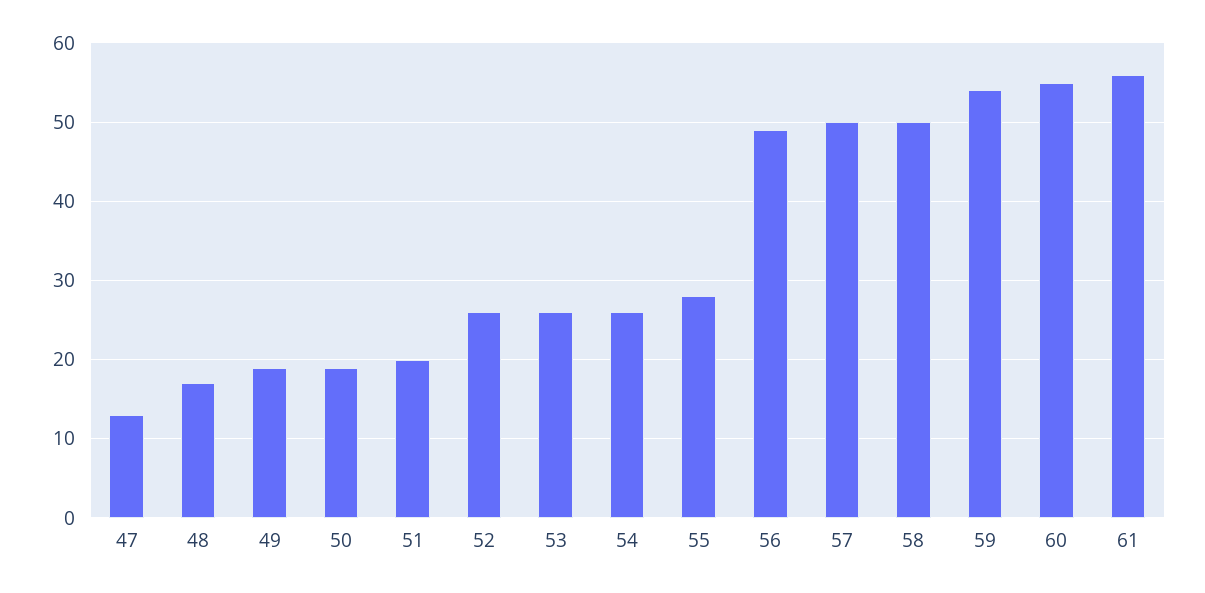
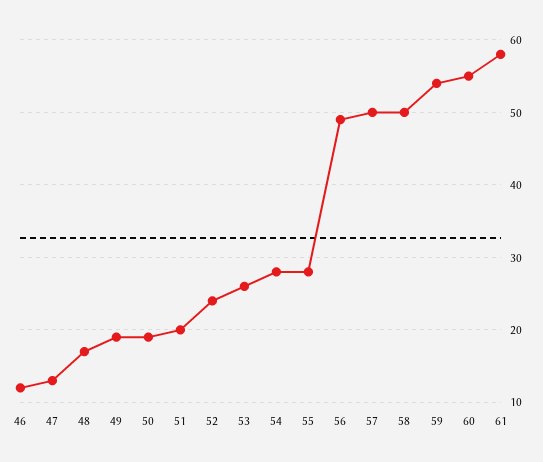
52: 26 -> 24
54: 26 -> 28
61: 56 -> 58
46: none -> 12

